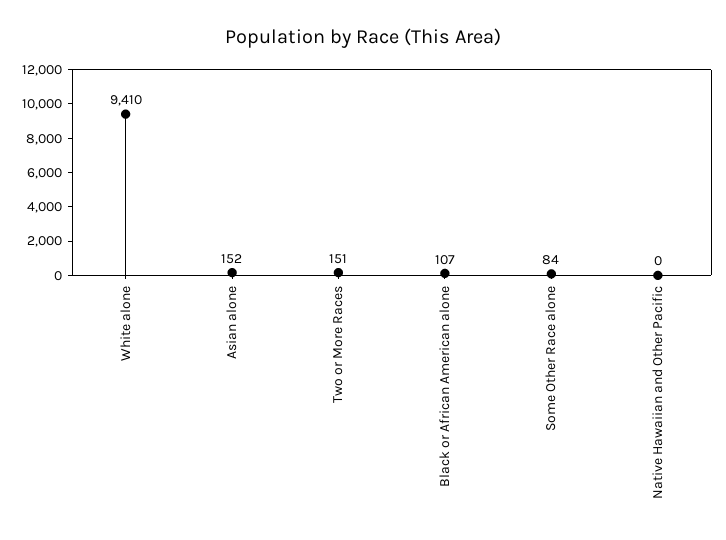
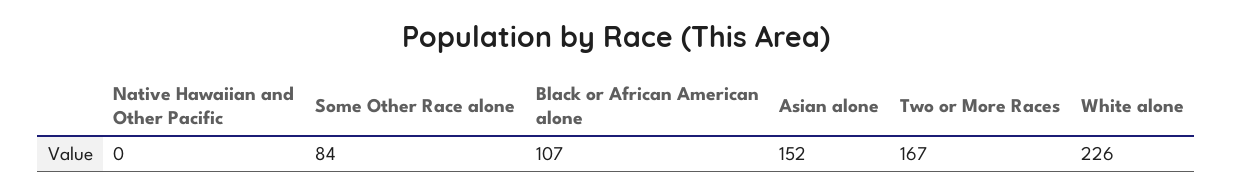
White alone: 9410 -> 226
Two or More Races: 151 -> 167

